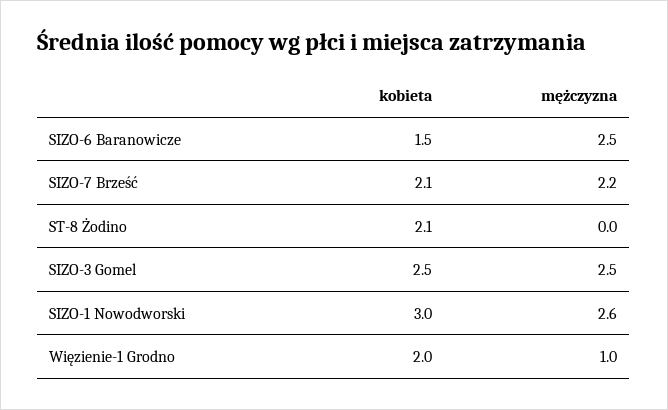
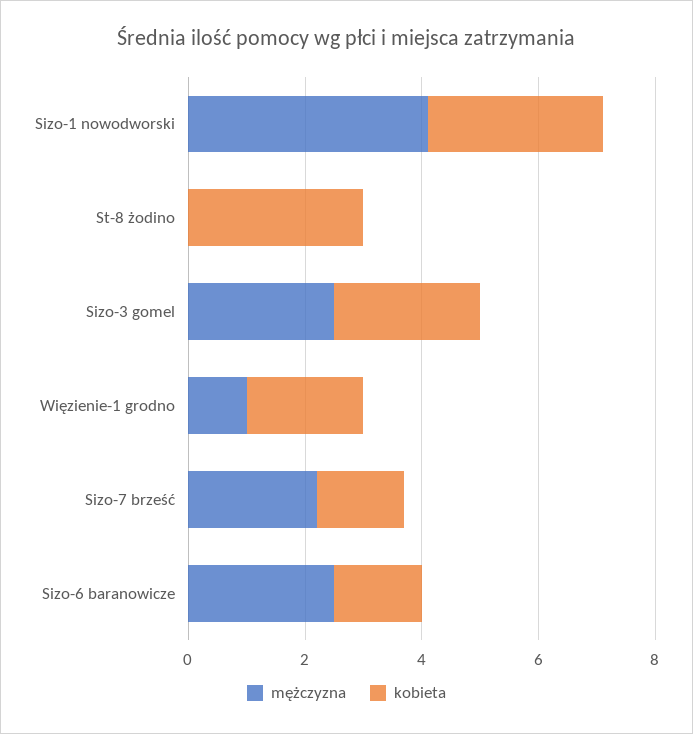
kobieta, SIZO-7 Brześć: 2.1 -> 1.5
kobieta, ST-8 Żodino: 2.1 -> 3
mężczyzna, SIZO-1 Nowodworski: 2.6 -> 4

